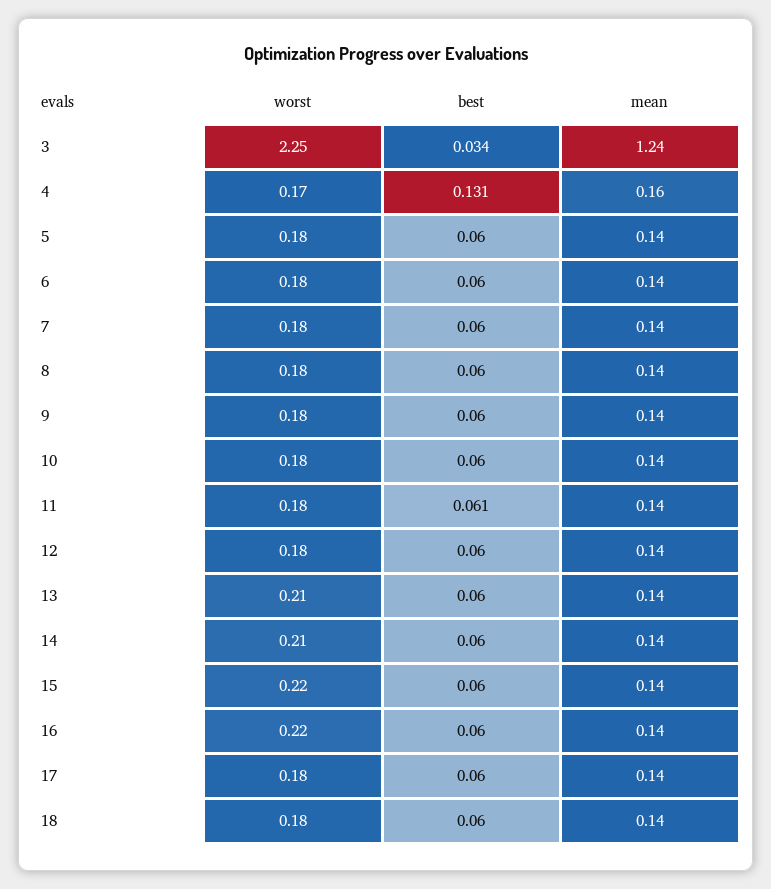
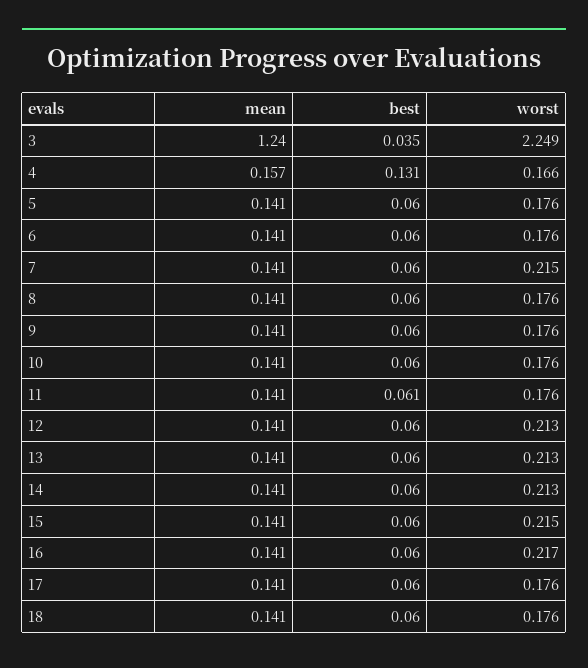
best, 3: 0.034 -> 0.035
worst, 7: 0.18 -> 0.215
worst, 12: 0.18 -> 0.213

